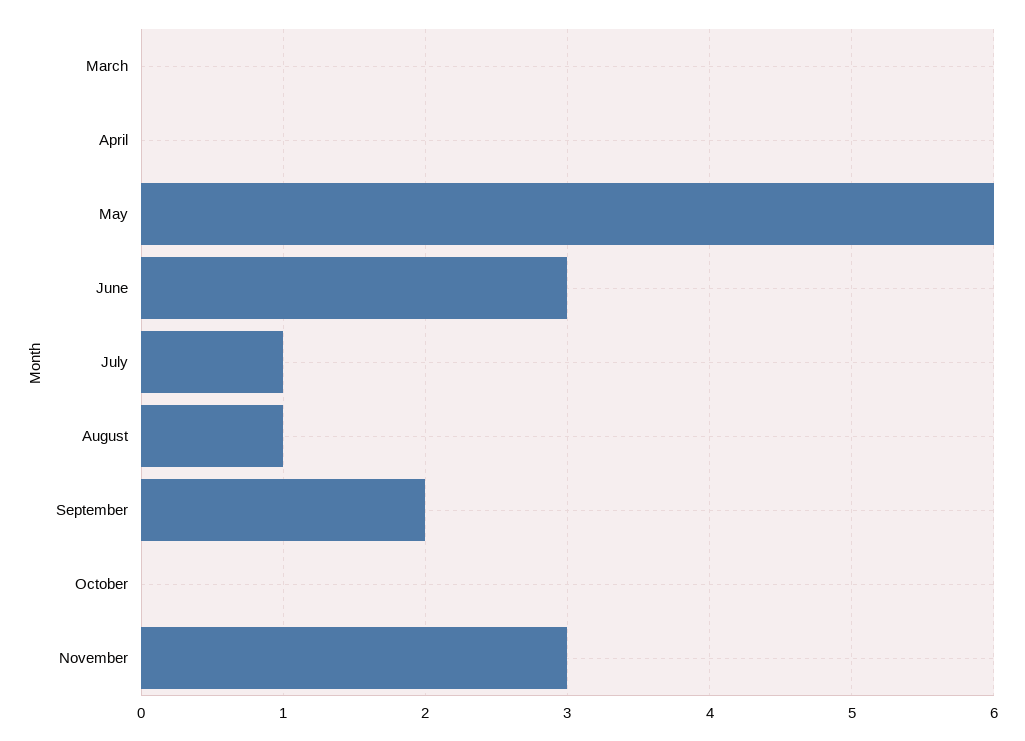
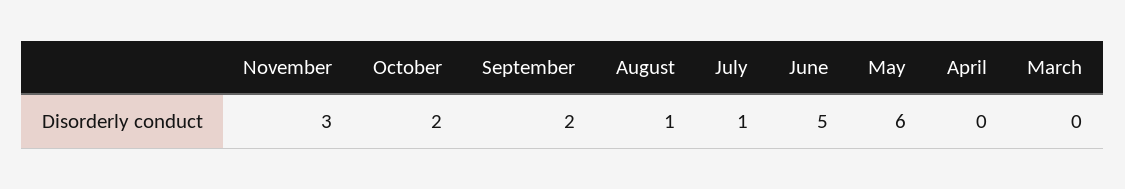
June: 3 -> 5
October: 0 -> 2

